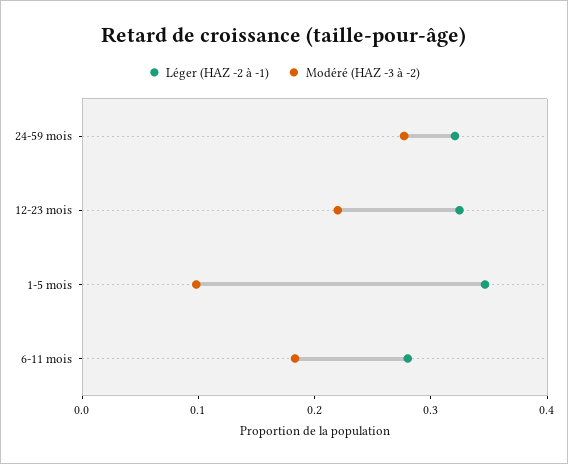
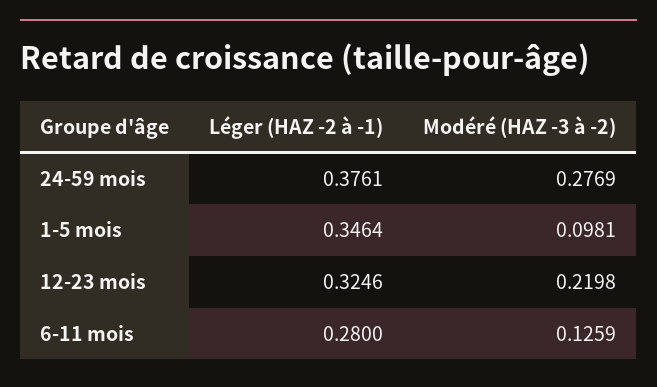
Léger (HAZ -2 à -1), 24-59 mois: 0.32 -> 0.3761
Modéré (HAZ -3 à -2), 6-11 mois: 0.18 -> 0.1259

